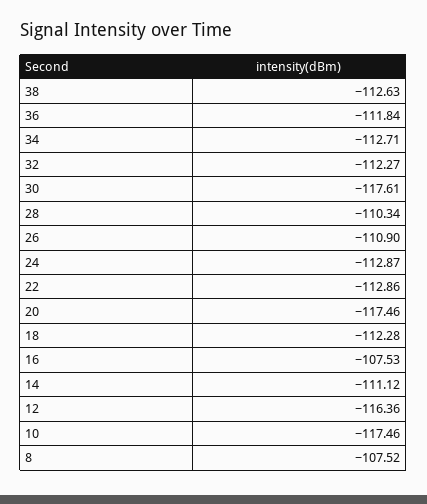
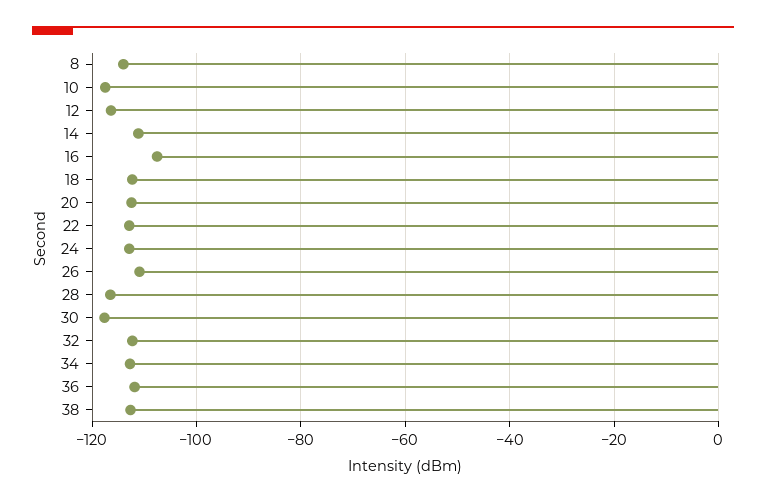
28: -110.34 -> -116
20: -117.46 -> -112
8: -107.52 -> -114

